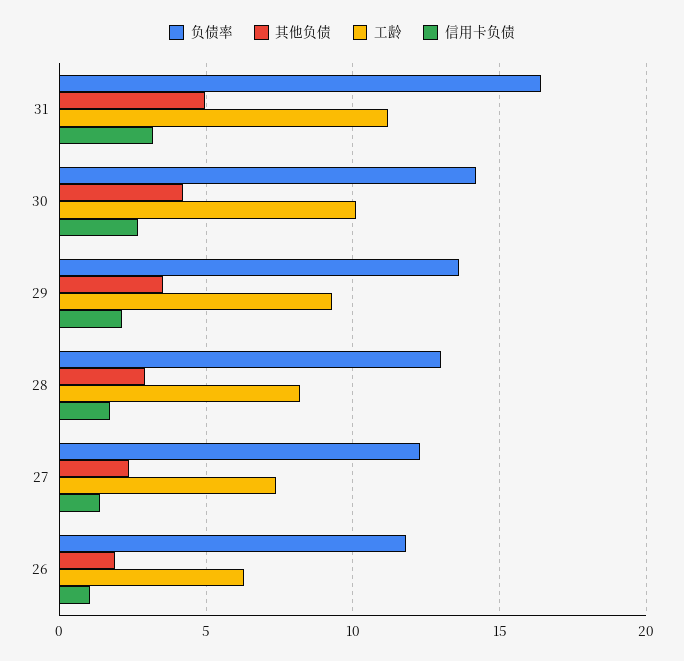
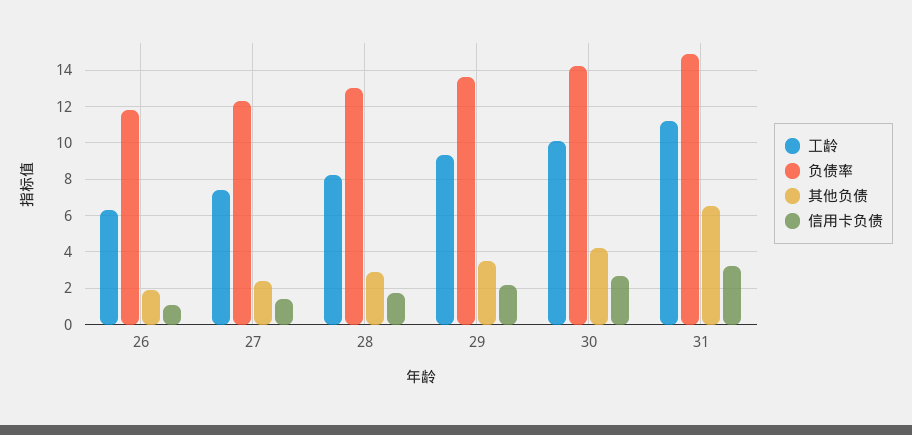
负债率, 31: 16.5 -> 15
其他负债, 31: 5 -> 6.5

